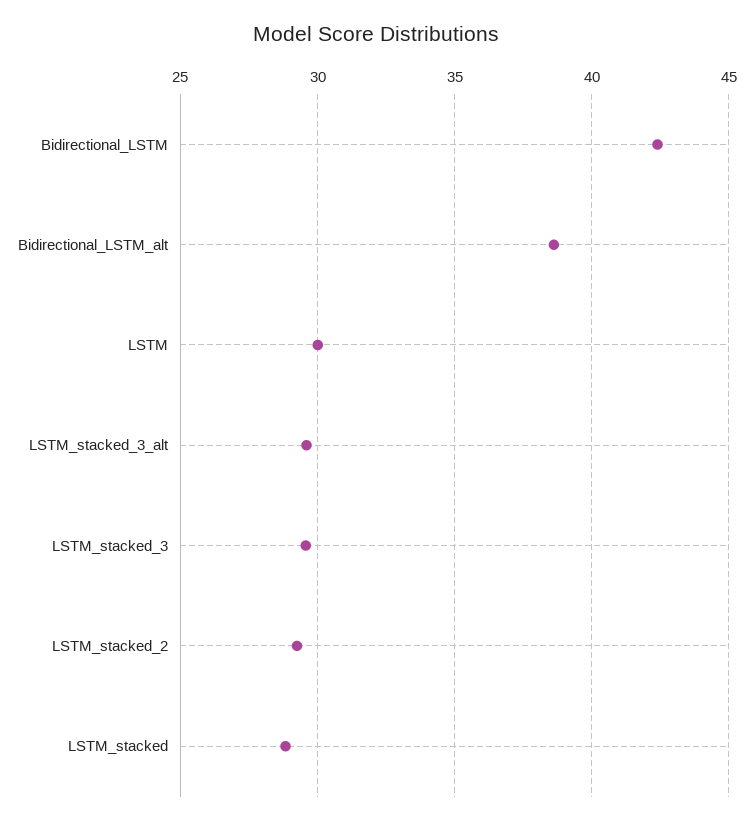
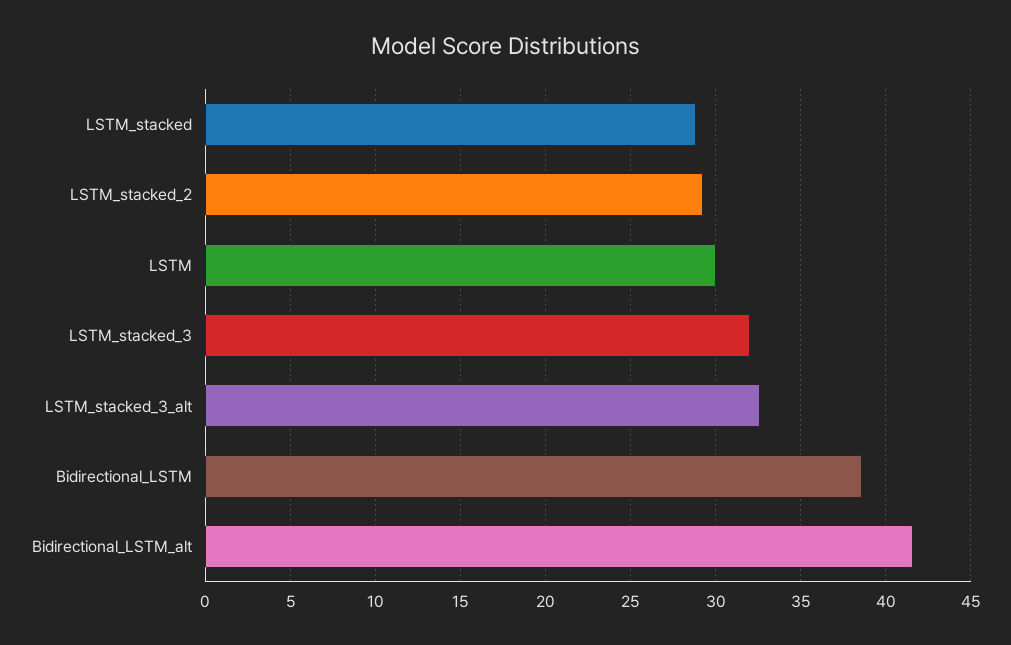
Bidirectional_LSTM: 42.5 -> 38.5
Bidirectional_LSTM_alt: 38.5 -> 41.5
LSTM_stacked_3_alt: 29.5 -> 32.5
LSTM_stacked_3: 29.5 -> 32

